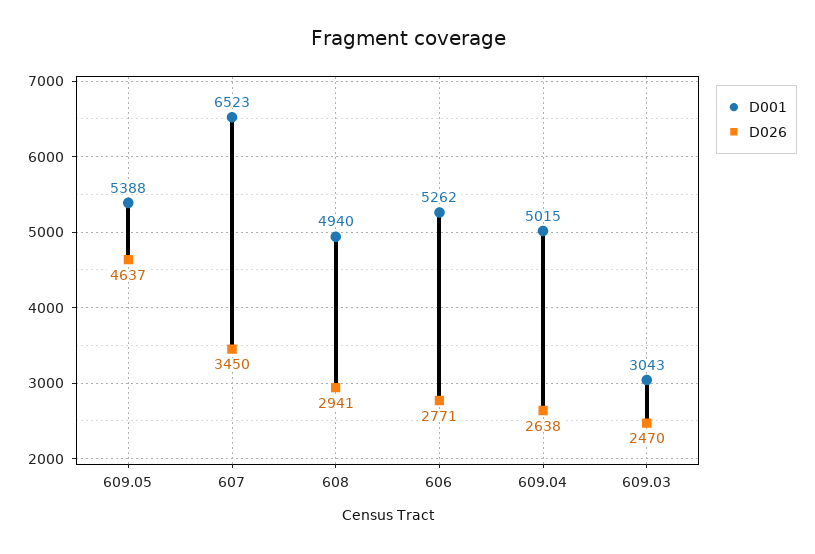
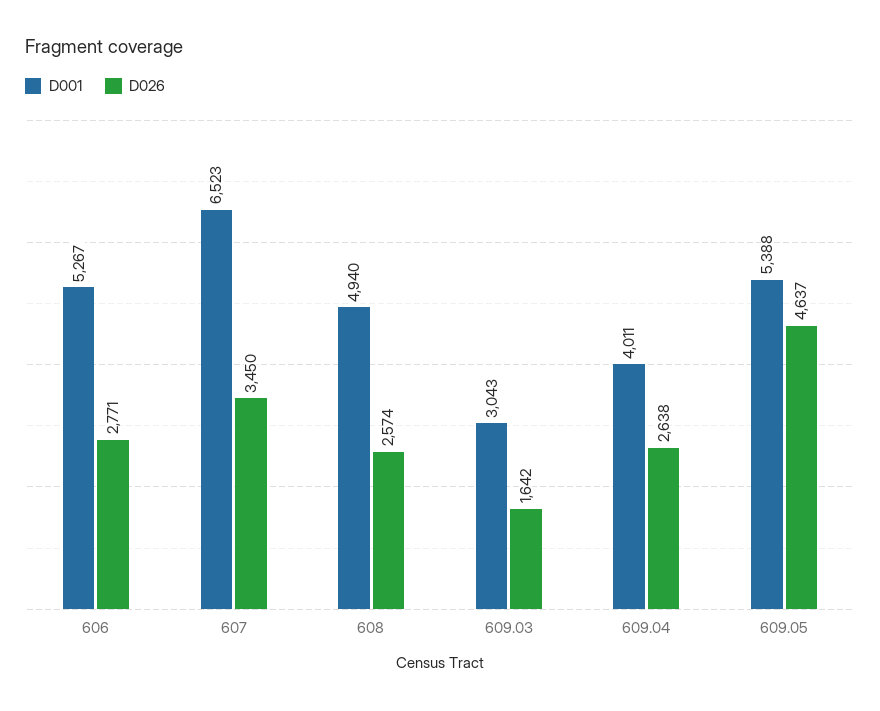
D026, 608: 2941 -> 2574
D001, 606: 5262 -> 5267
D001, 609.04: 5015 -> 4011
D026, 609.03: 2470 -> 1642

